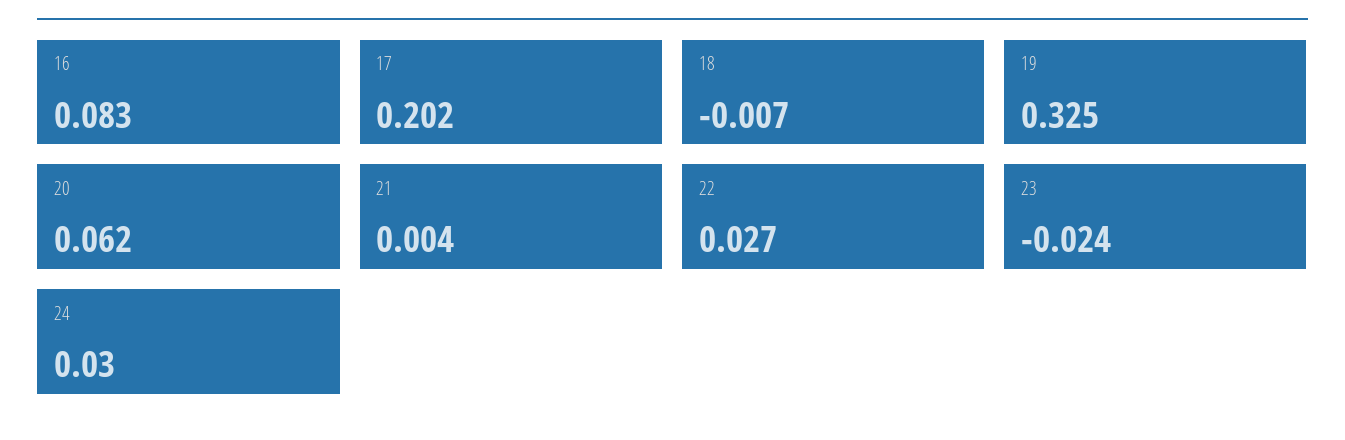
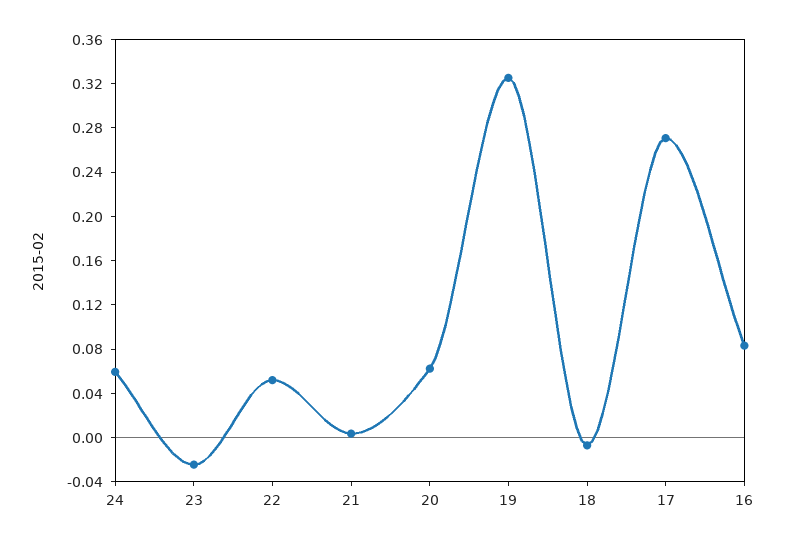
17: 0.202 -> 0.27
22: 0.027 -> 0.05
24: 0.03 -> 0.06

